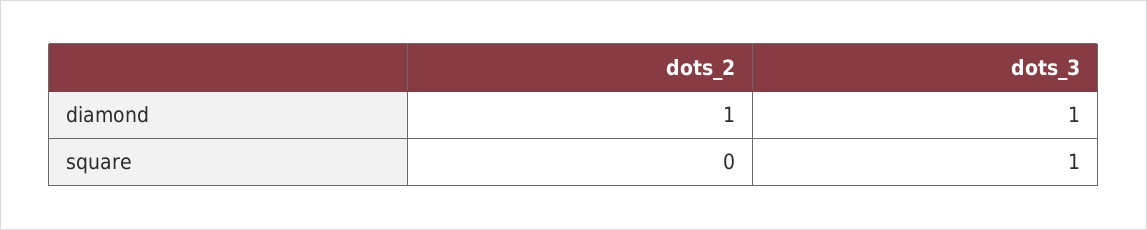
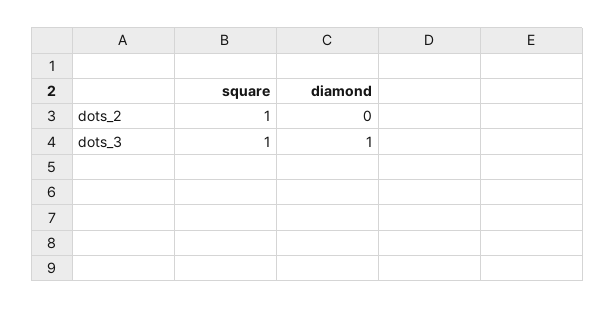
dots_2, diamond: 1 -> 0
dots_2, square: 0 -> 1

